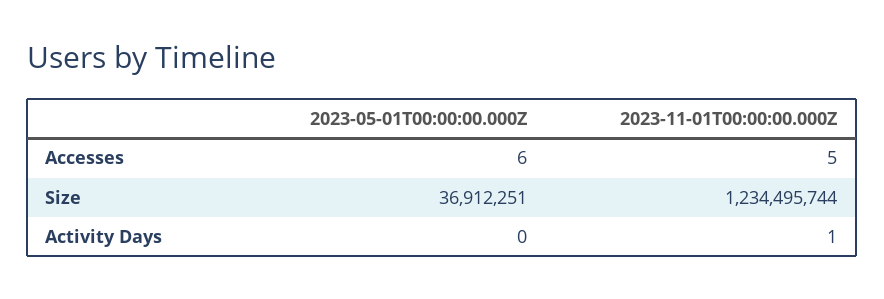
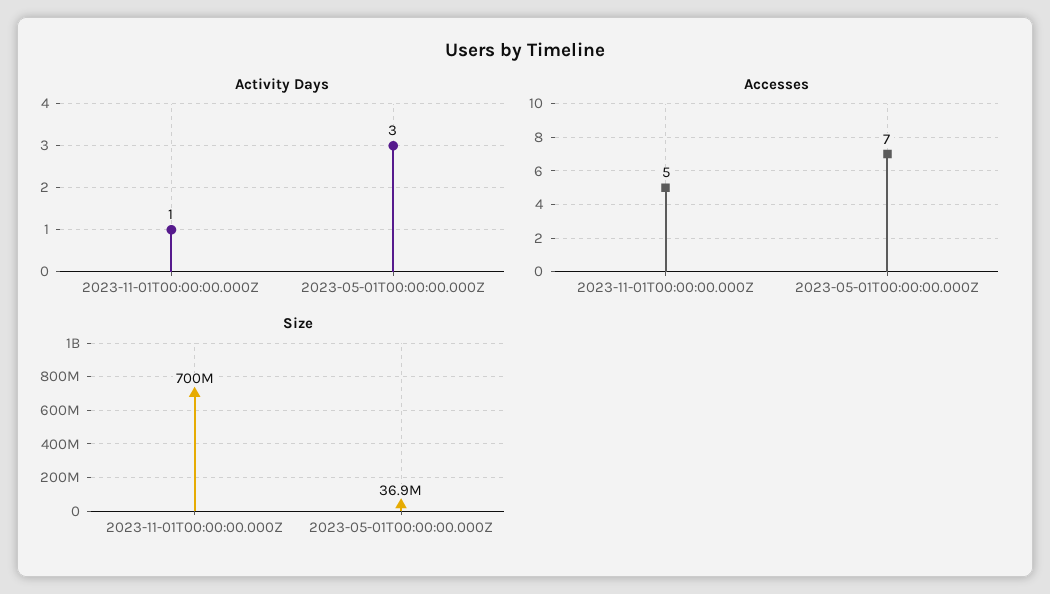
Accesses, 2023-05-01T00:00:00.000Z: 6 -> 7
Size, 2023-11-01T00:00:00.000Z: 1234495744 -> 700000000
Activity Days, 2023-05-01T00:00:00.000Z: 0 -> 3

